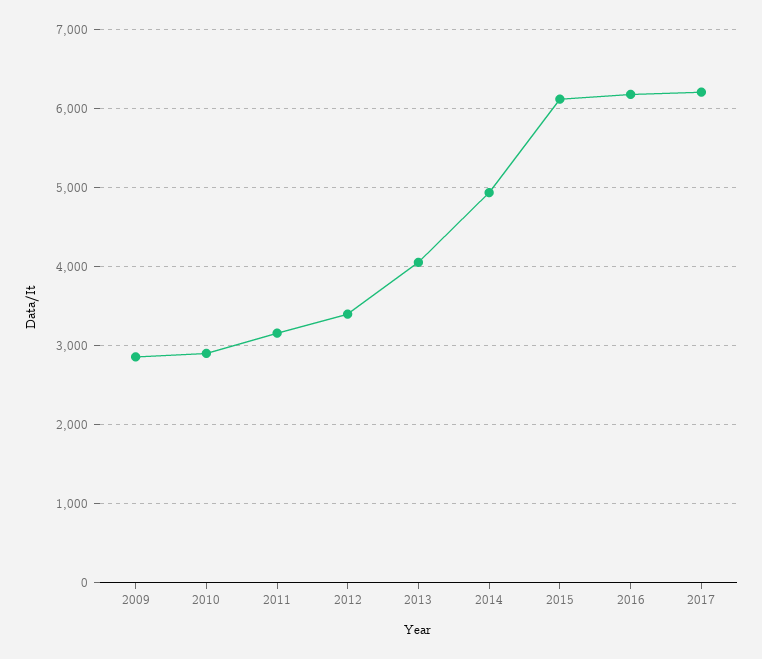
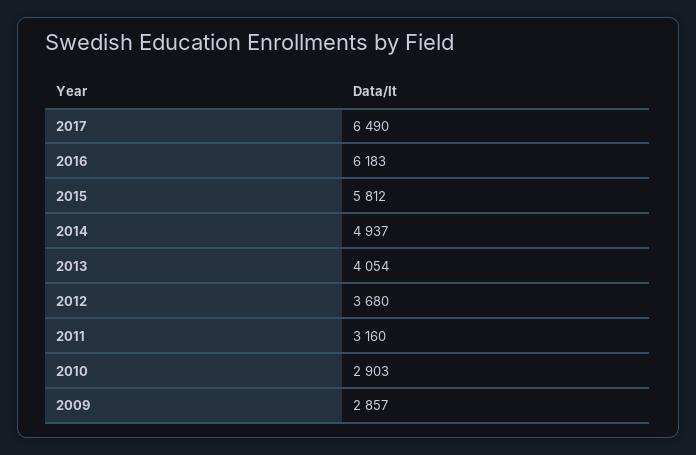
2012: 3400 -> 3680
2015: 6100 -> 5812
2017: 6200 -> 6490

